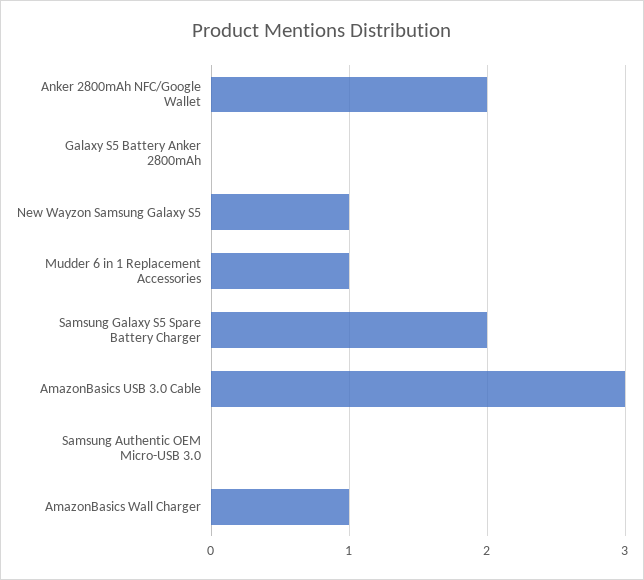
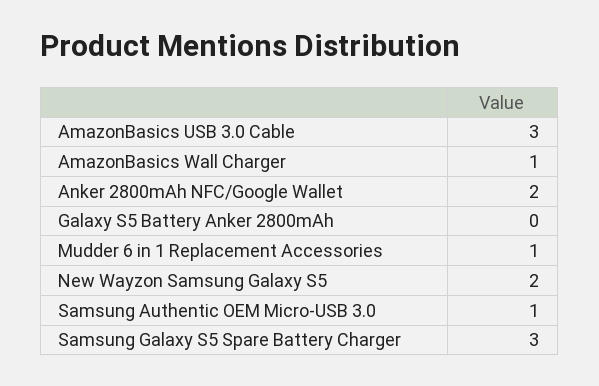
New Wayzon Samsung Galaxy S5: 1 -> 2
Samsung Galaxy S5 Spare Battery Charger: 2 -> 3
Samsung Authentic OEM Micro-USB 3.0: 0 -> 1

